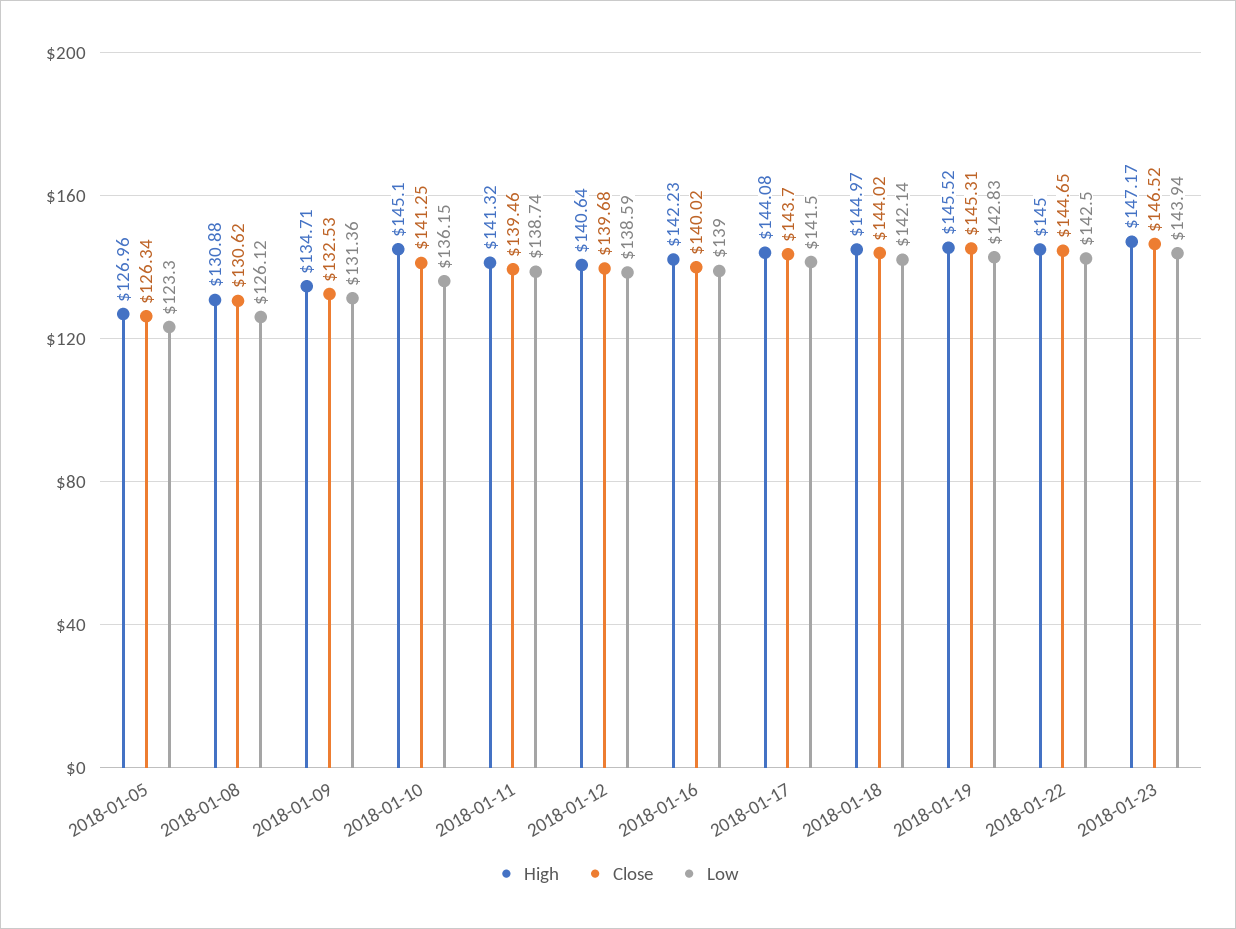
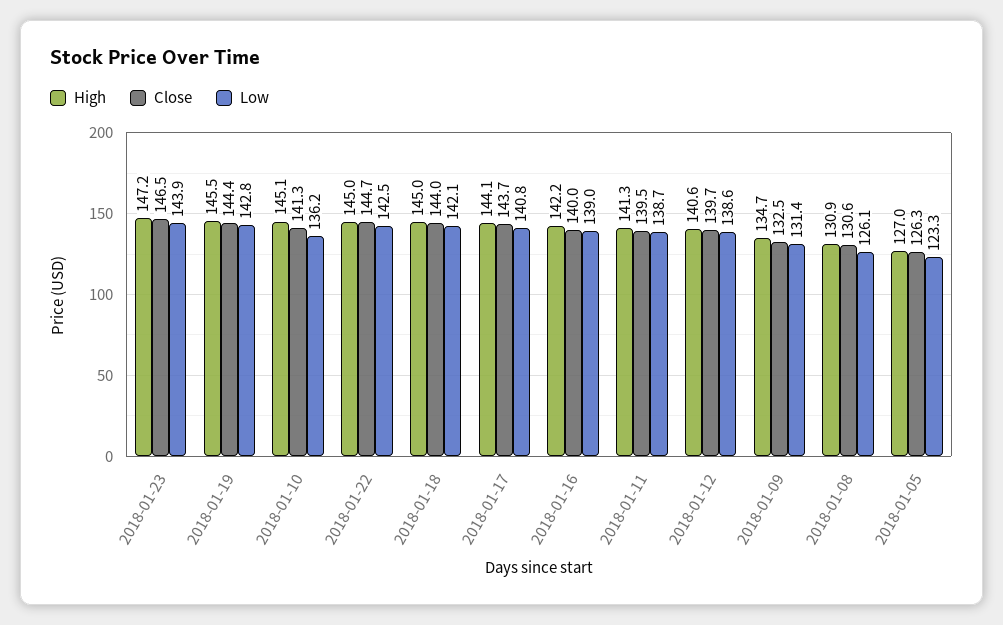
Low, 2018-01-17: 141.5 -> 140.8
Close, 2018-01-19: 145.31 -> 144.4

